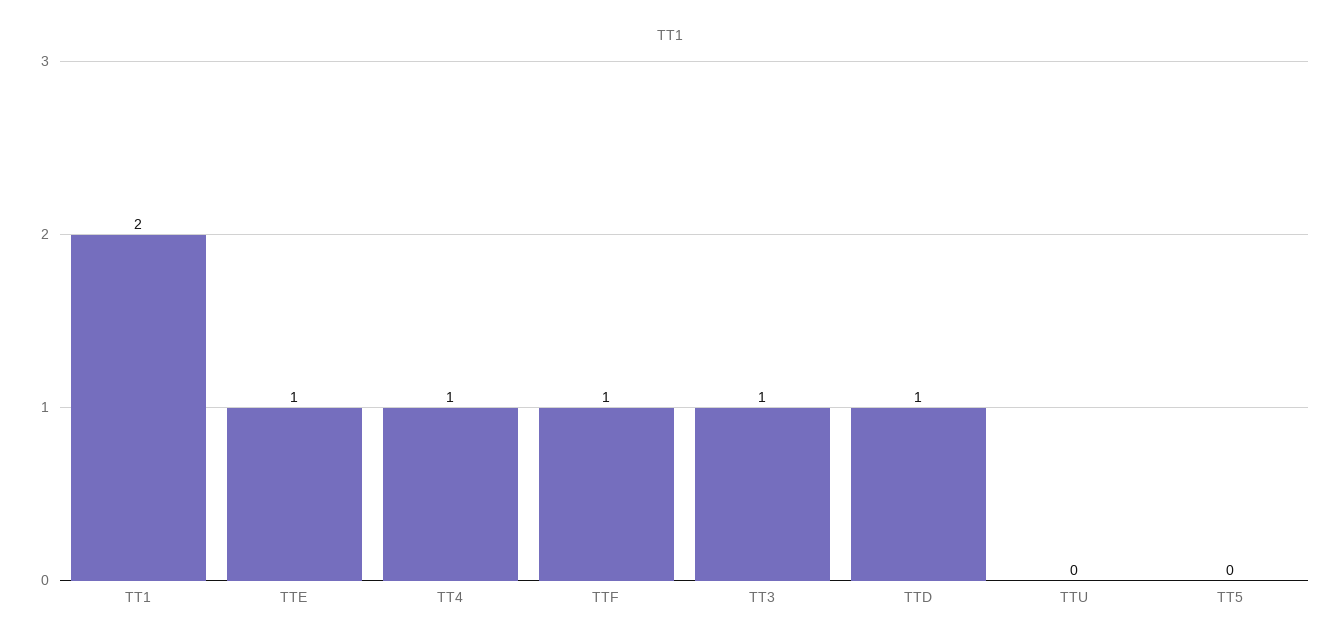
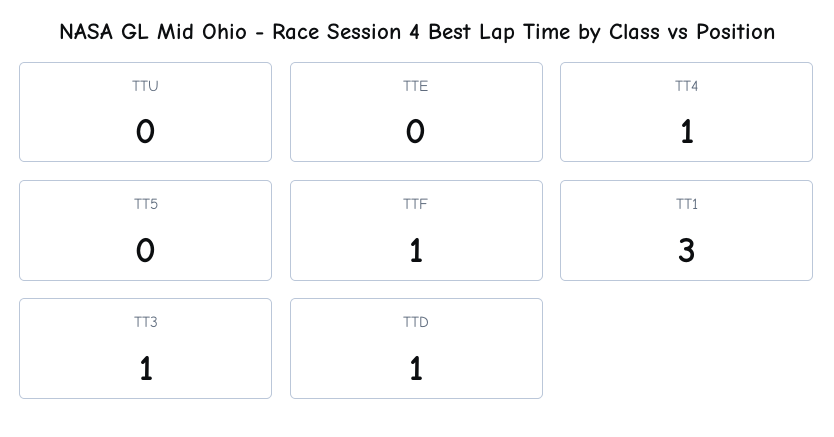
TT1: 2 -> 3
TTE: 1 -> 0

